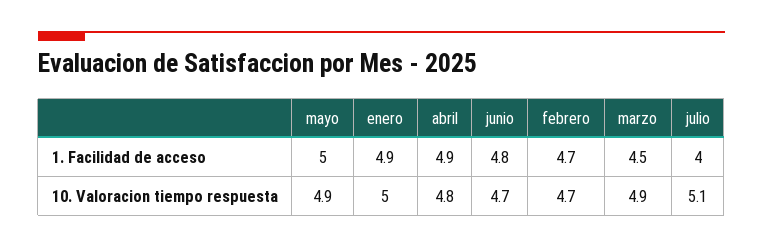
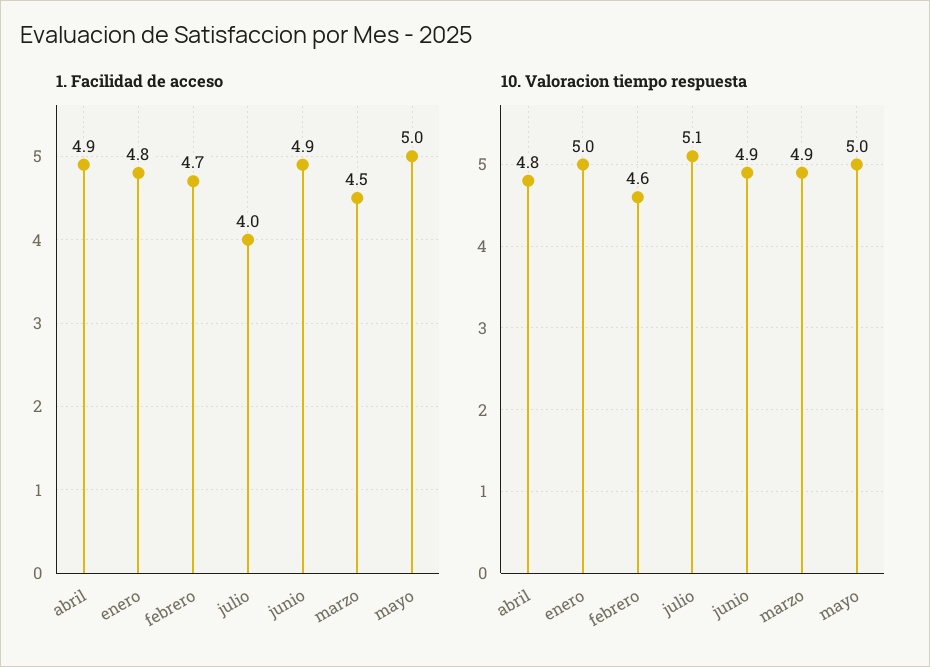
1. Facilidad de acceso, enero: 4.9 -> 4.8
1. Facilidad de acceso, junio: 4.8 -> 4.9
10. Valoracion tiempo respuesta, mayo: 4.9 -> 5
10. Valoracion tiempo respuesta, junio: 4.7 -> 4.9
10. Valoracion tiempo respuesta, febrero: 4.7 -> 4.6

